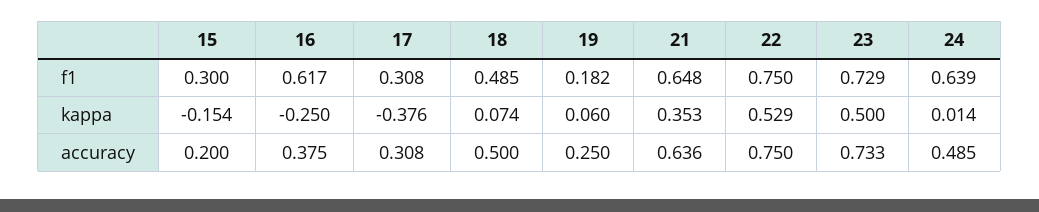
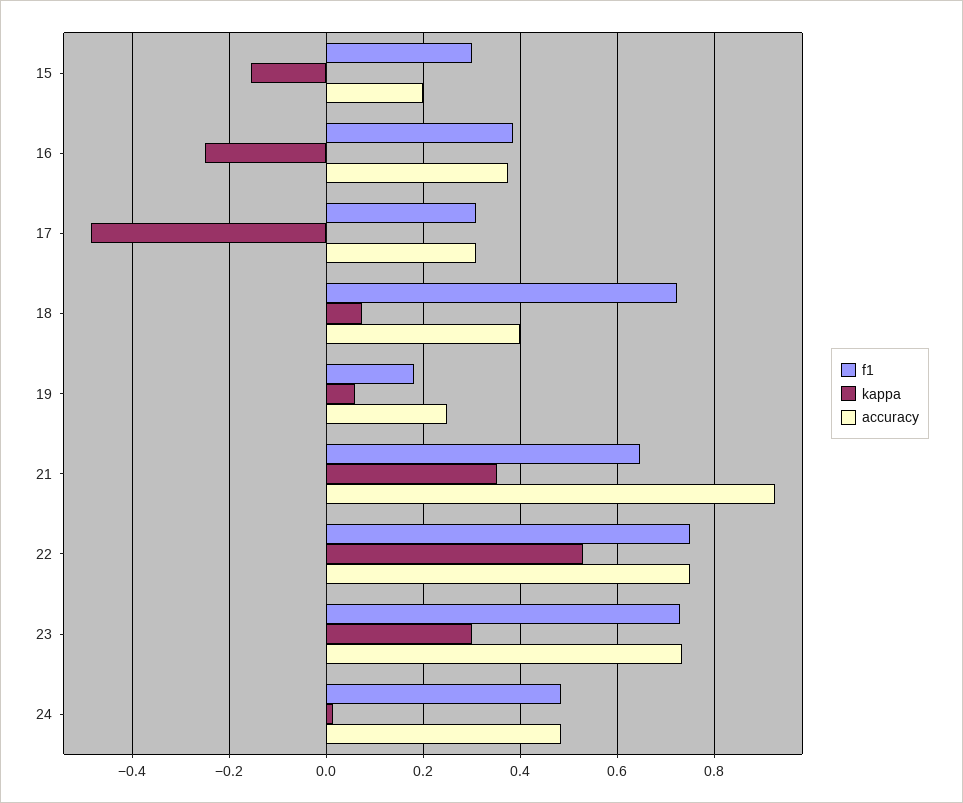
f1, 16: 0.617 -> 0.38
f1, 18: 0.485 -> 0.72
f1, 24: 0.639 -> 0.48
kappa, 17: -0.376 -> -0.48
kappa, 23: 0.5 -> 0.3
accuracy, 18: 0.5 -> 0.4
accuracy, 21: 0.636 -> 0.92

